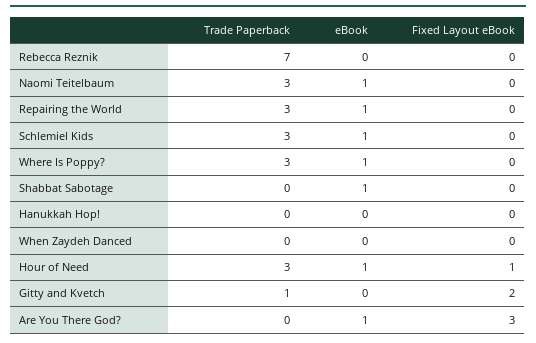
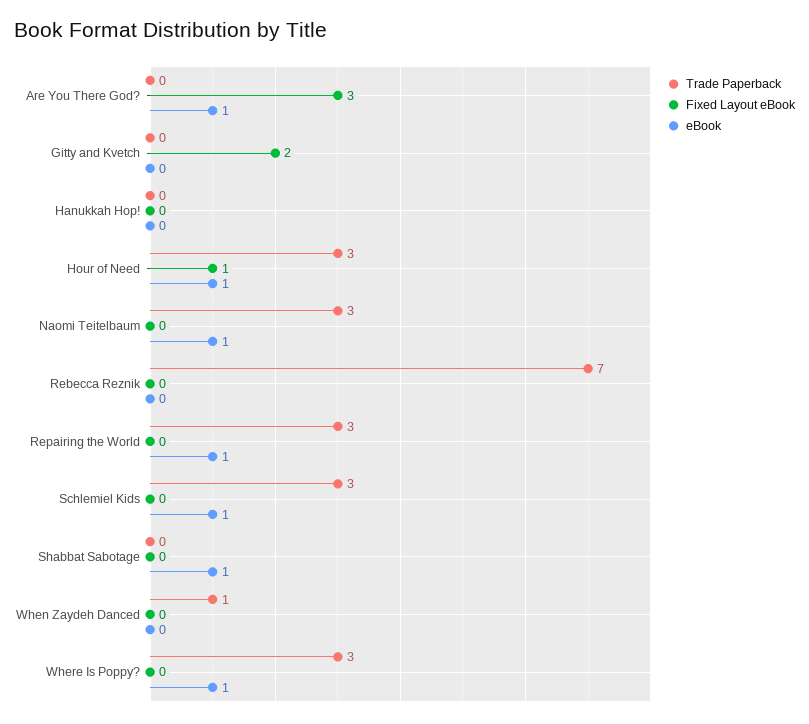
Trade Paperback, When Zaydeh Danced: 0 -> 1
Trade Paperback, Gitty and Kvetch: 1 -> 0

